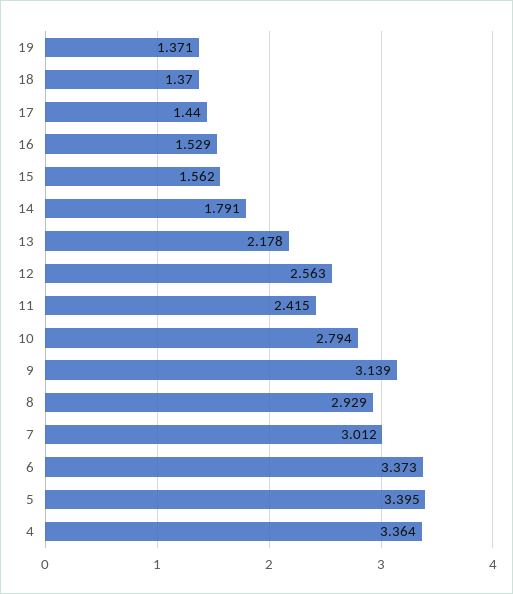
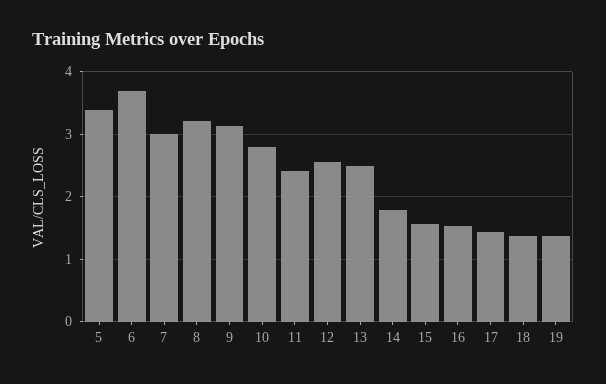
13: 2.178 -> 2.5
8: 2.929 -> 3.2
6: 3.373 -> 3.7
4: 3.364 -> none

